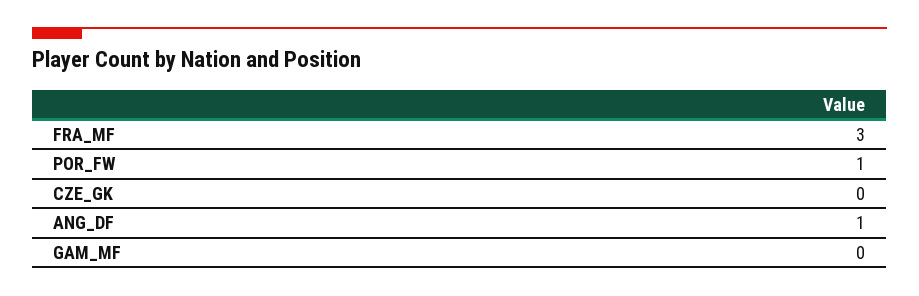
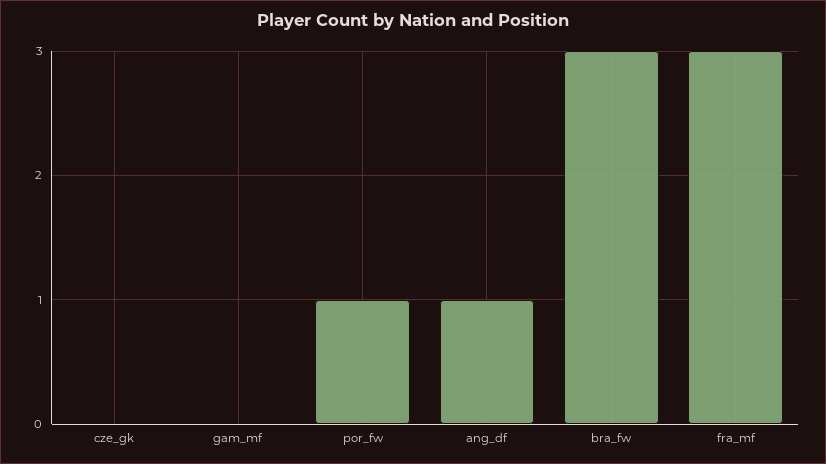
bra_fw: none -> 3

